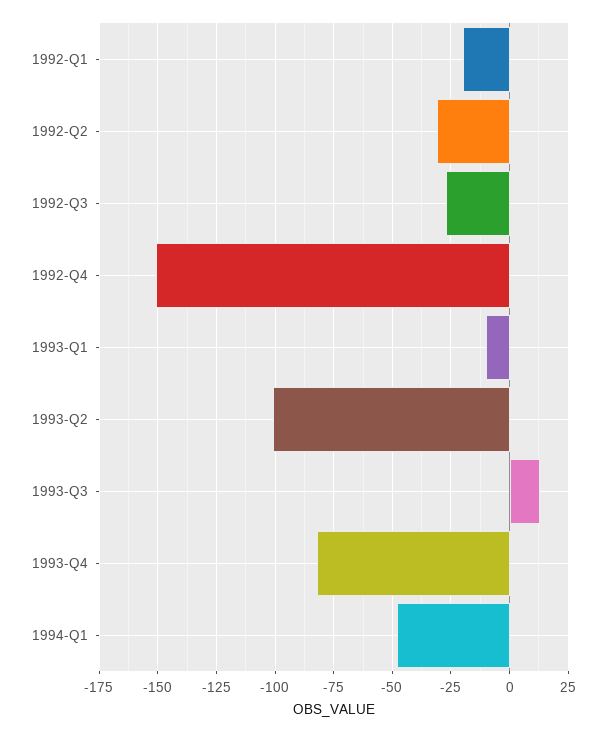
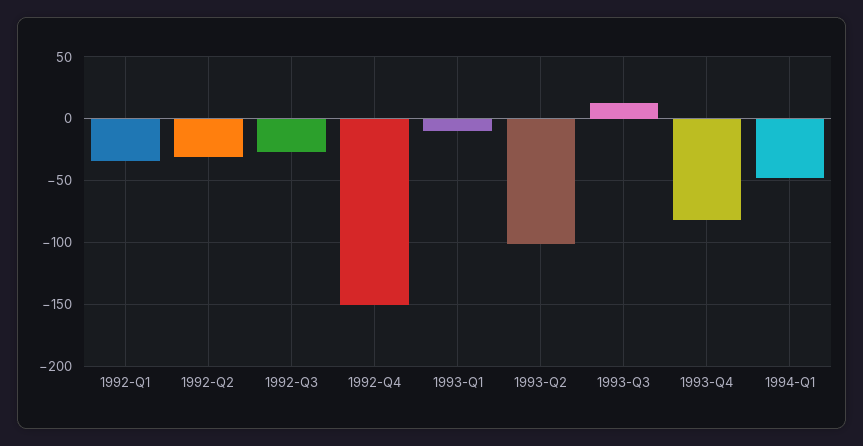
1992-Q1: -20 -> -35

